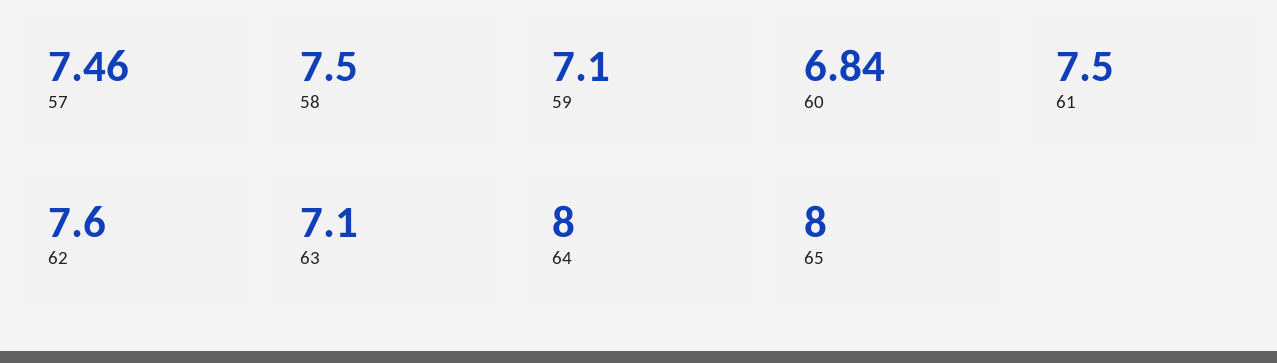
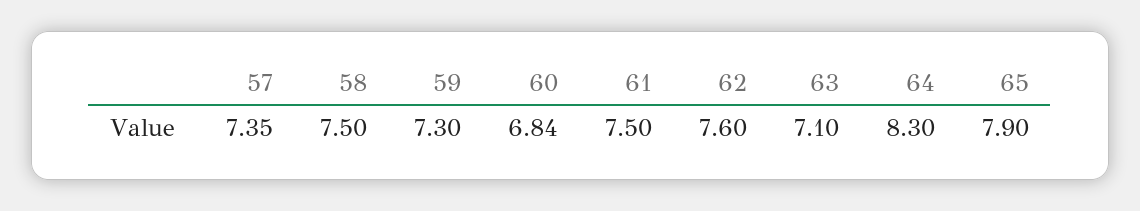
57: 7.46 -> 7.35
59: 7.1 -> 7.3
64: 8 -> 8.3
65: 8 -> 7.9

